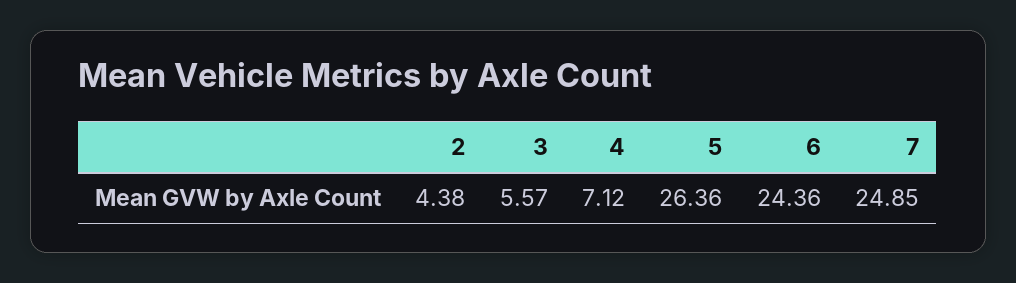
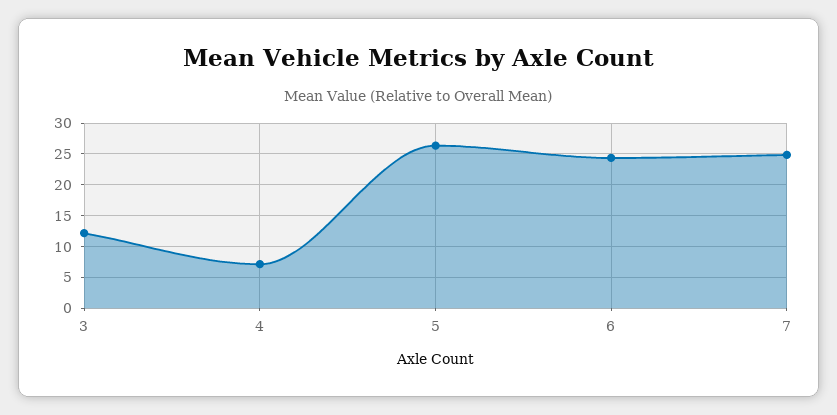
2: 4.38 -> none
3: 5.57 -> 12

